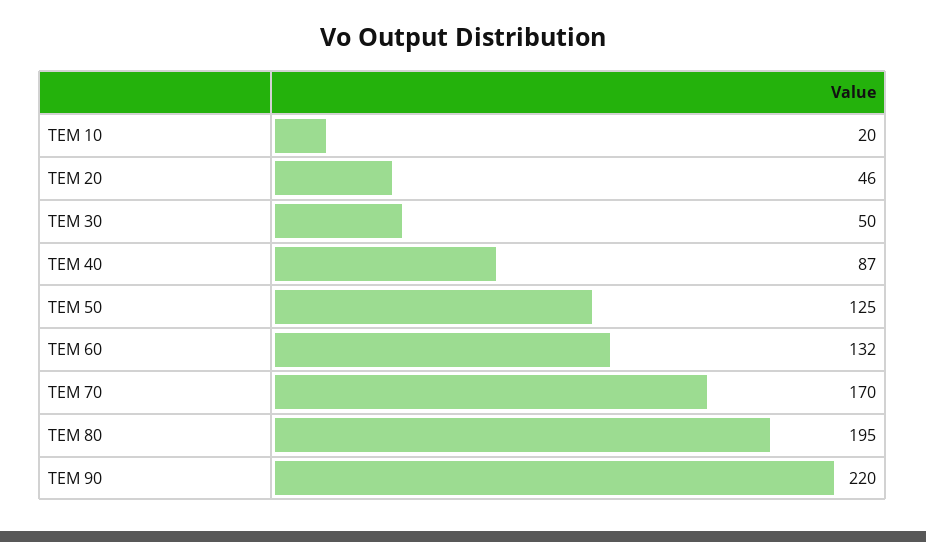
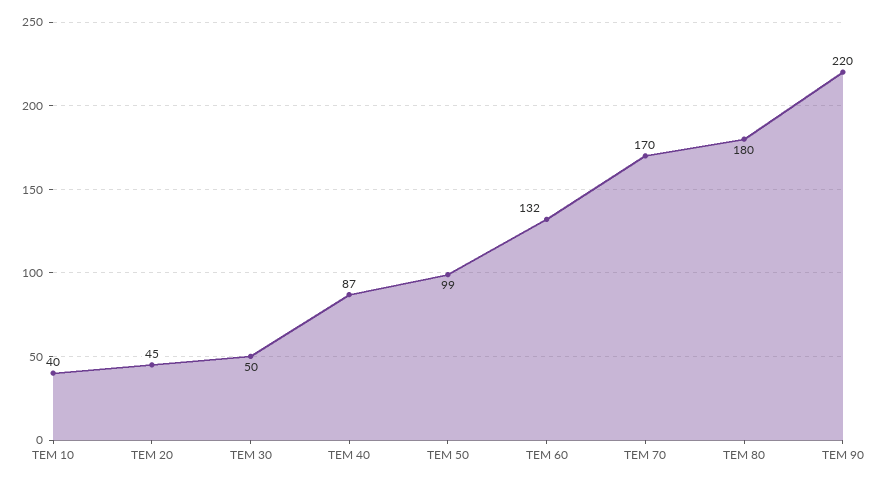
TEM 10: 20 -> 40
TEM 20: 46 -> 45
TEM 50: 125 -> 99
TEM 80: 195 -> 180

